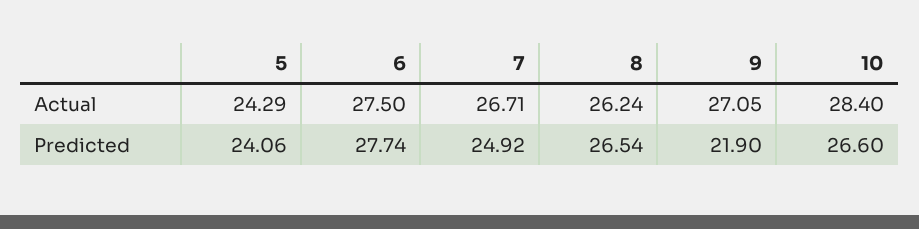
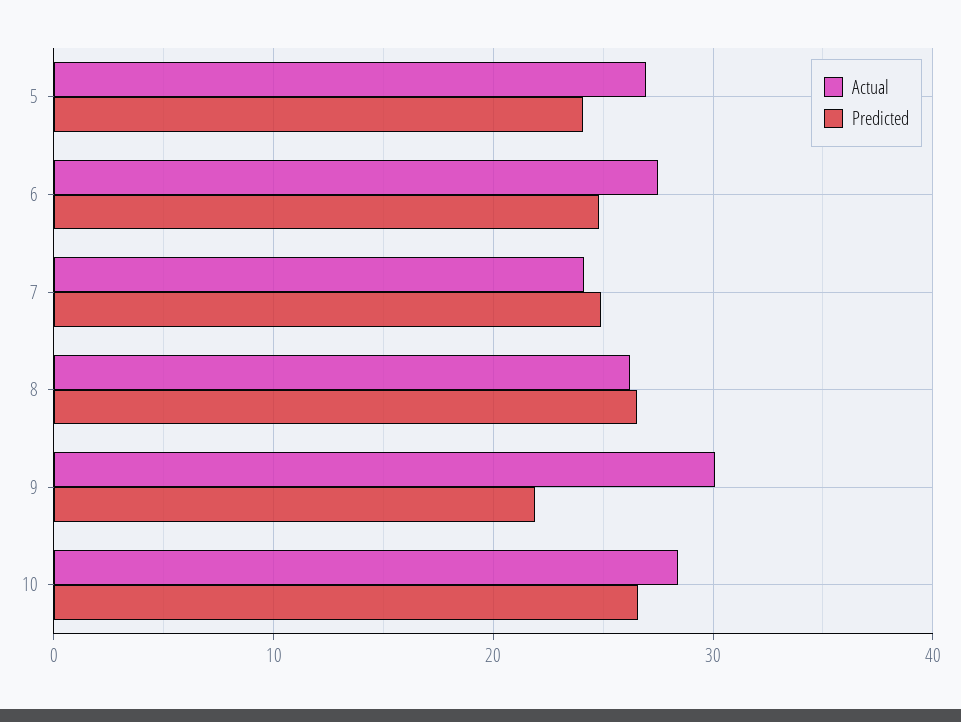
Actual, 5: 24.29 -> 27
Actual, 7: 26.71 -> 24
Actual, 9: 27.05 -> 30
Predicted, 6: 27.74 -> 25

